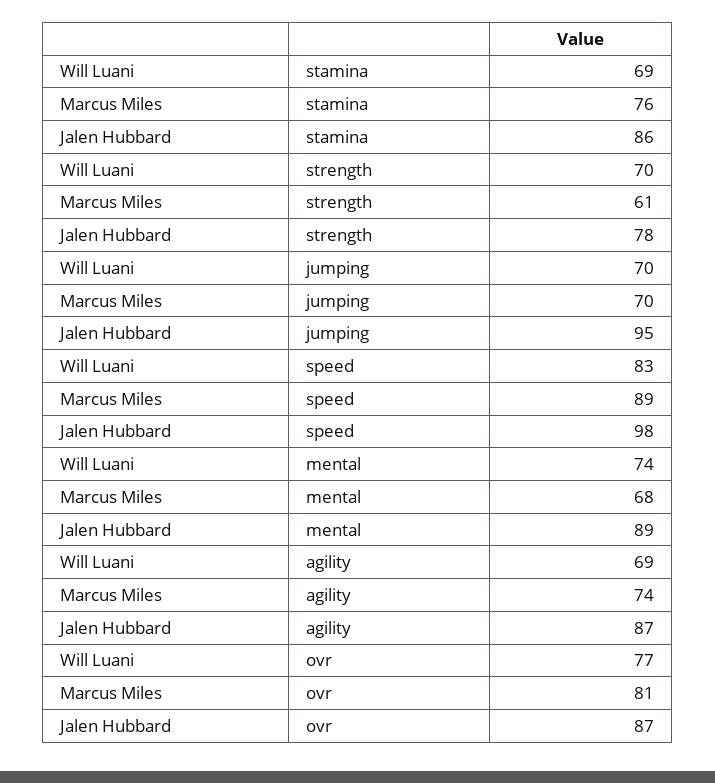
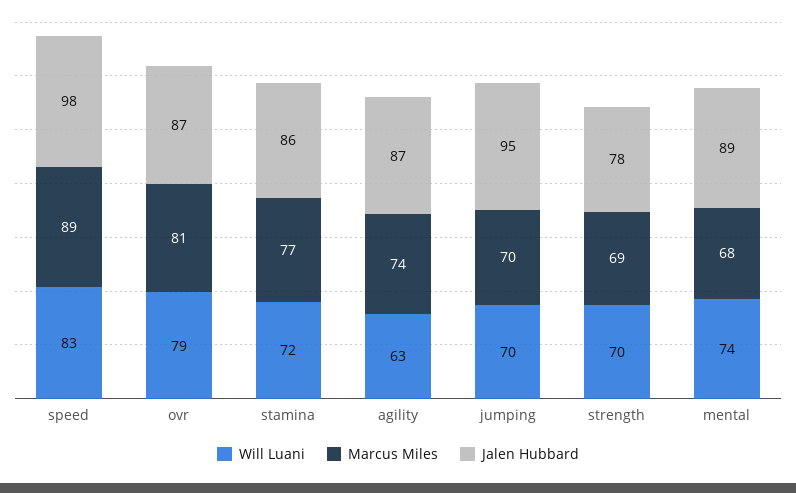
Will Luani, stamina: 69 -> 72
Marcus Miles, stamina: 76 -> 77
Marcus Miles, strength: 61 -> 69
Will Luani, agility: 69 -> 63
Will Luani, ovr: 77 -> 79

